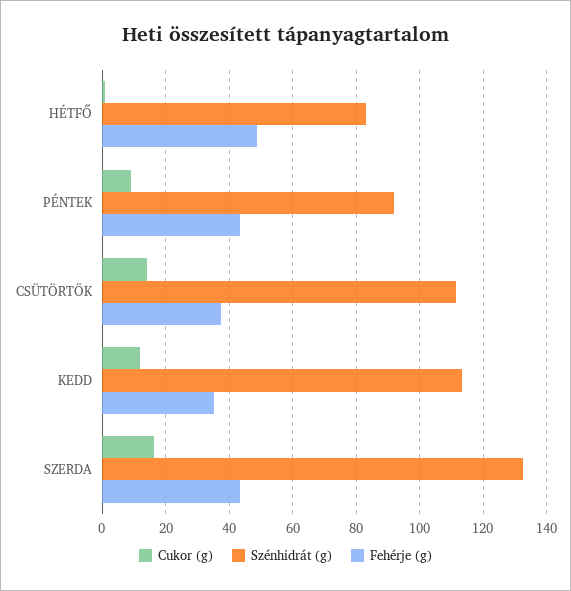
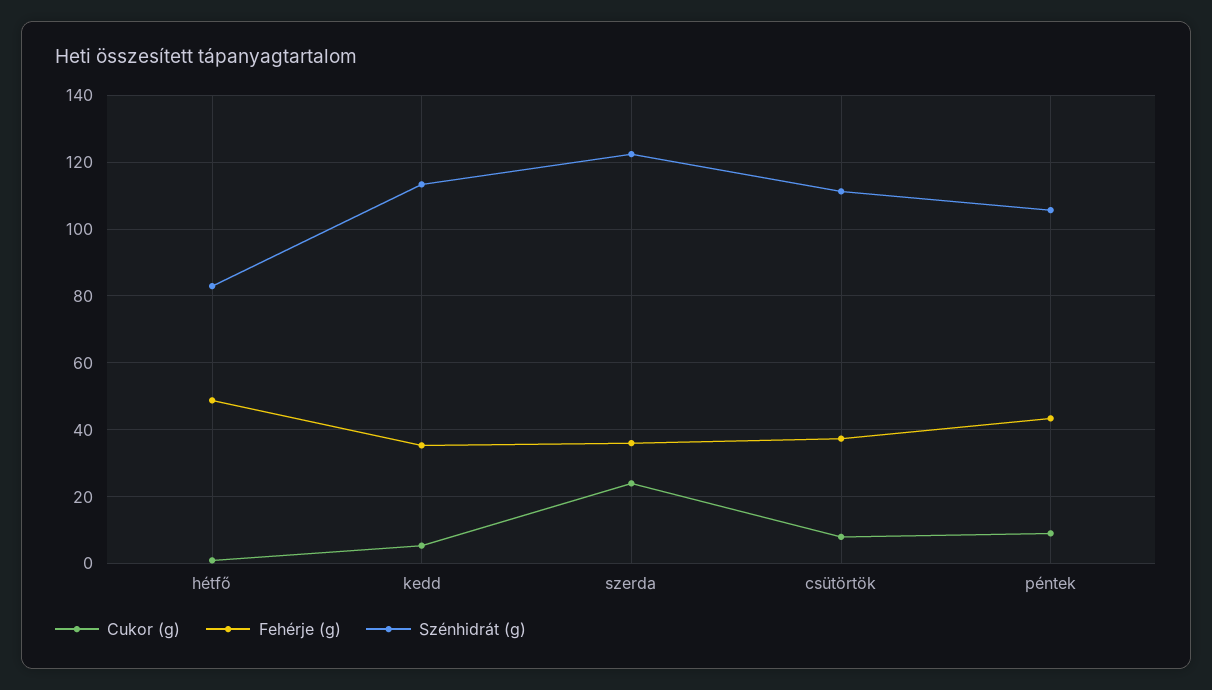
Szénhidrát (g), PÉNTEK: 92 -> 106
Cukor (g), CSÜTÖRTÖK: 14 -> 8
Cukor (g), KEDD: 12 -> 6
Cukor (g), SZERDA: 16 -> 24
Szénhidrát (g), SZERDA: 132 -> 122
Fehérje (g), SZERDA: 44 -> 36

